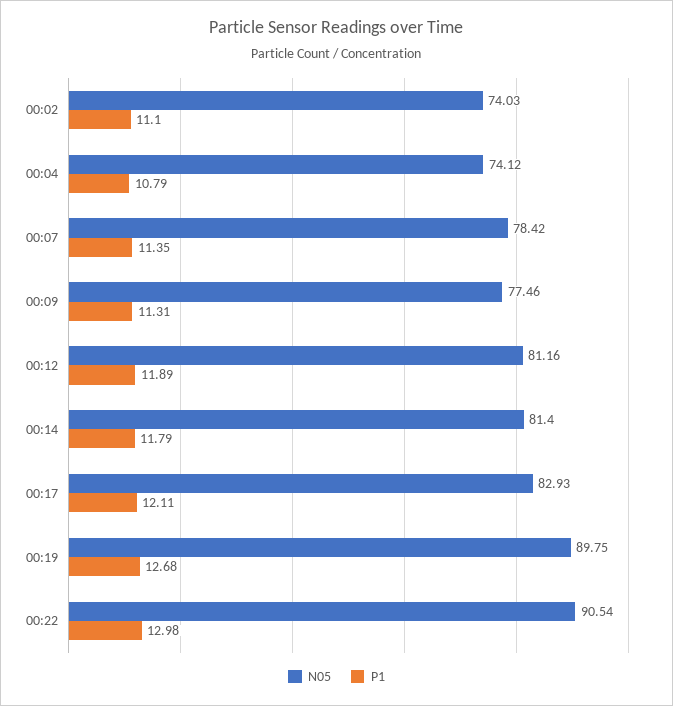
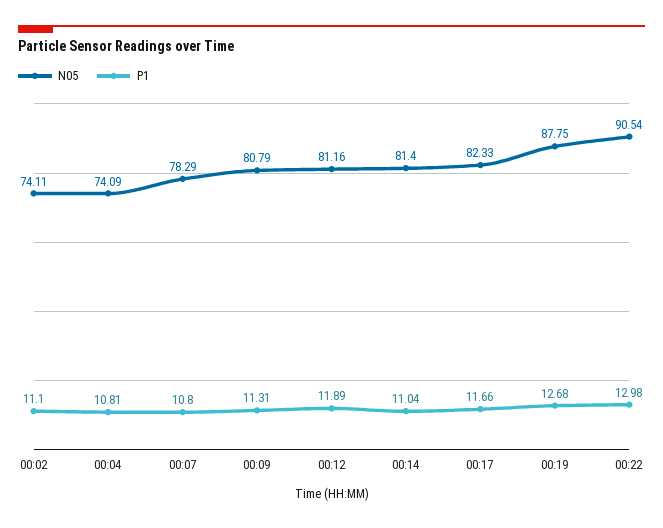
N05, 00:02: 74.03 -> 74.11
N05, 00:04: 74.12 -> 74.09
P1, 00:04: 10.79 -> 10.81
N05, 00:07: 78.42 -> 78.29
P1, 00:07: 11.35 -> 10.8
N05, 00:09: 77.46 -> 80.79
P1, 00:14: 11.79 -> 11.04
N05, 00:17: 82.93 -> 82.33
P1, 00:17: 12.11 -> 11.66
N05, 00:19: 89.75 -> 87.75

